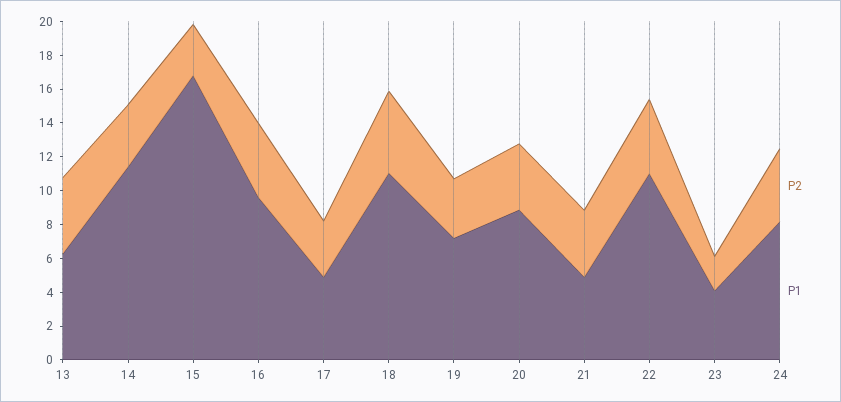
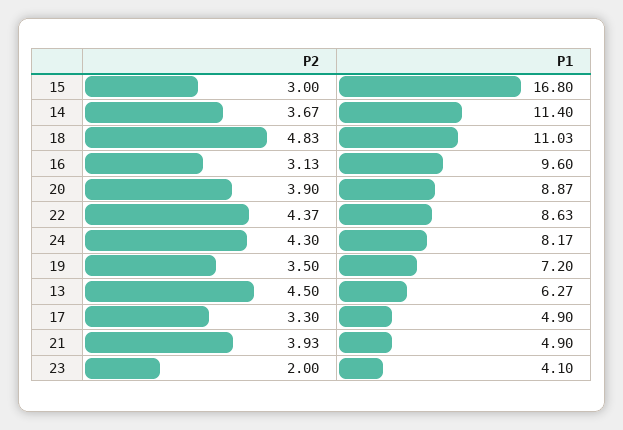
P2, 16: 4.5 -> 3.13
P1, 22: 11 -> 8.63

